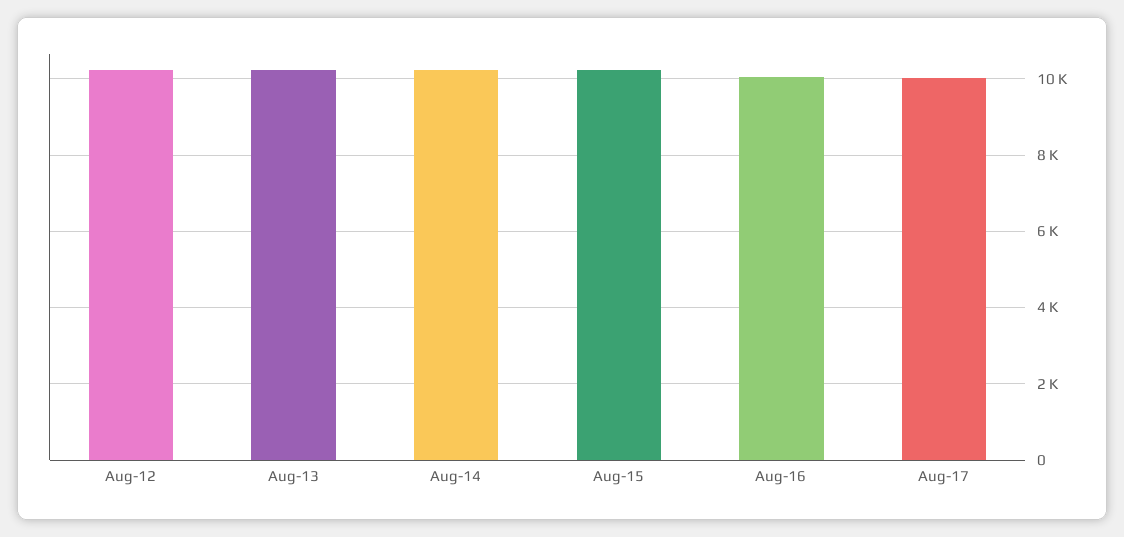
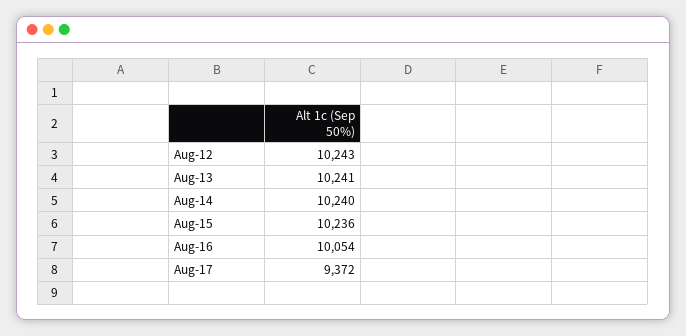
Aug-17: 10000 -> 9372

